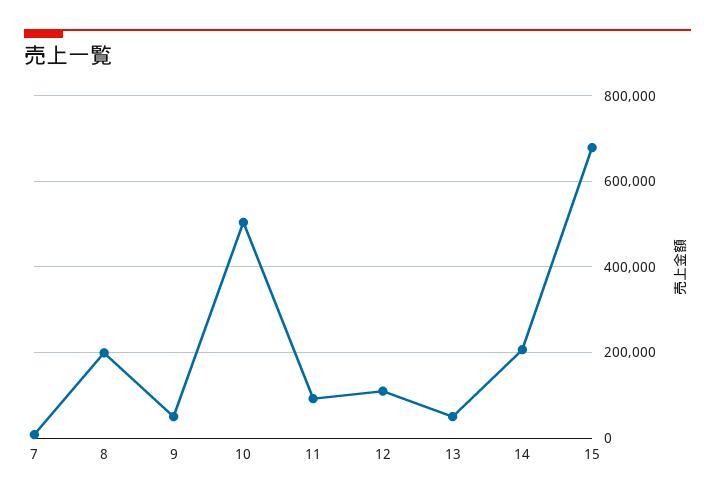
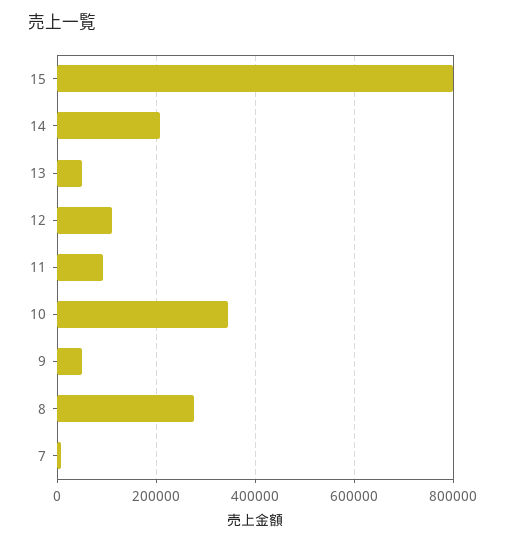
8: 200000 -> 280000
10: 500000 -> 340000
15: 680000 -> 800000

